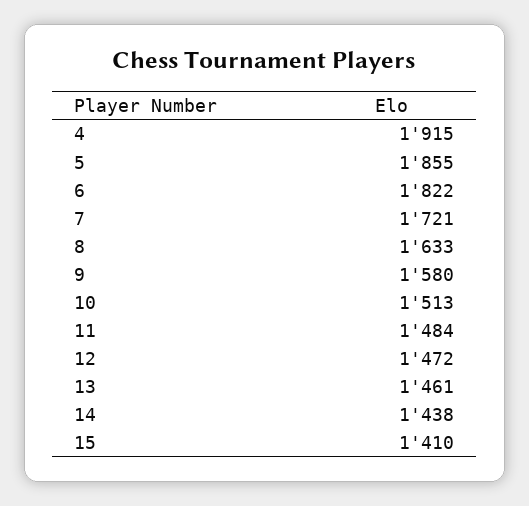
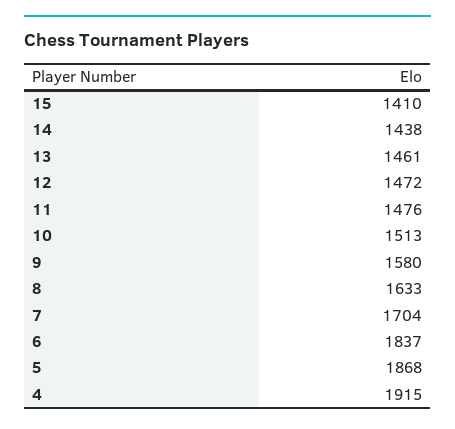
5: 1855 -> 1868
6: 1822 -> 1837
7: 1721 -> 1704
11: 1484 -> 1476

